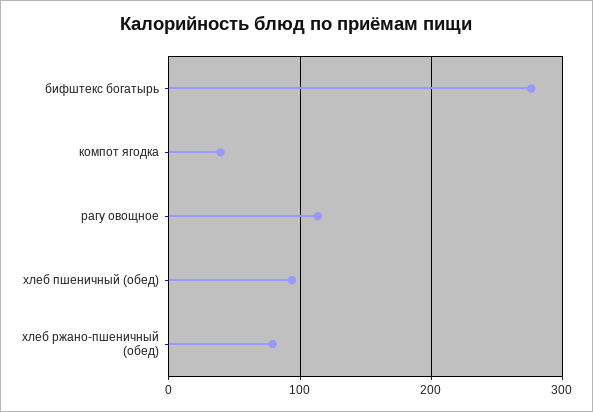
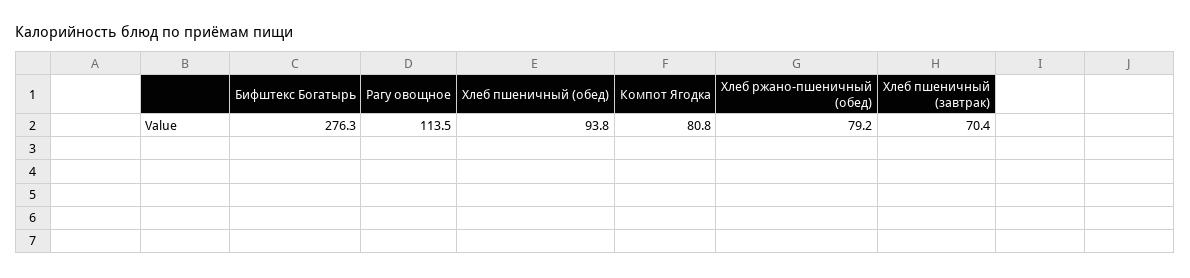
компот ягодка: 40 -> 80.8
Хлеб пшеничный (завтрак): none -> 70.4

